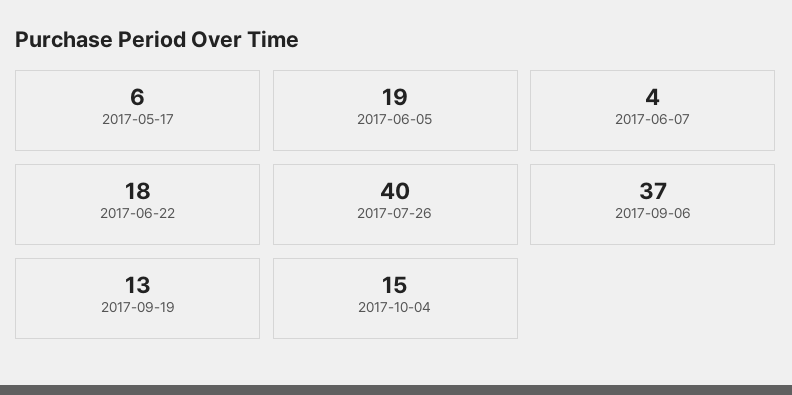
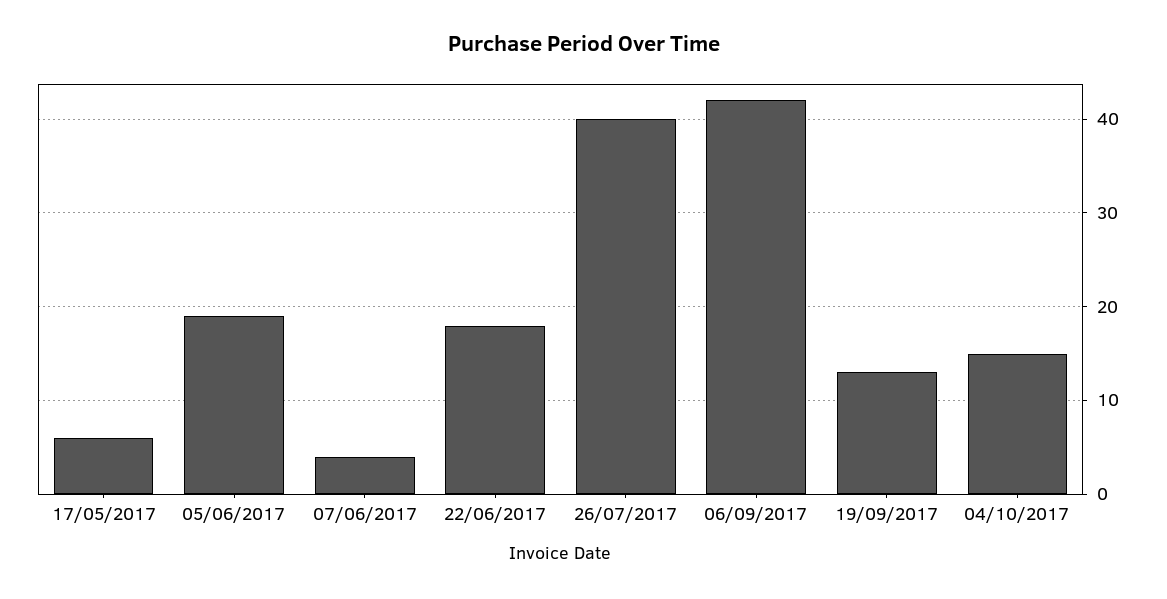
2017-09-06: 37 -> 42

